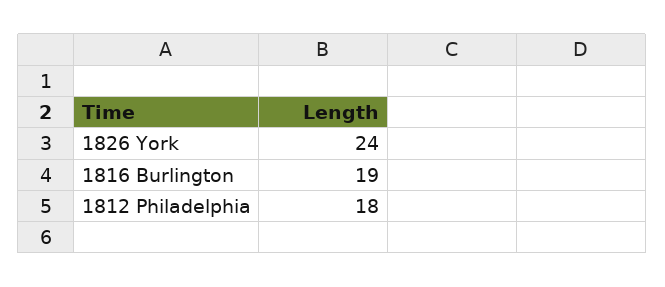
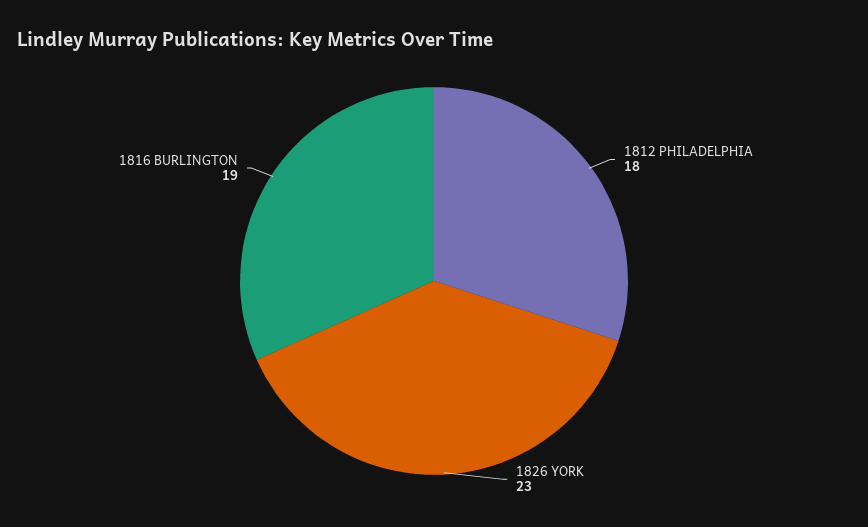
1826 York: 24 -> 23

